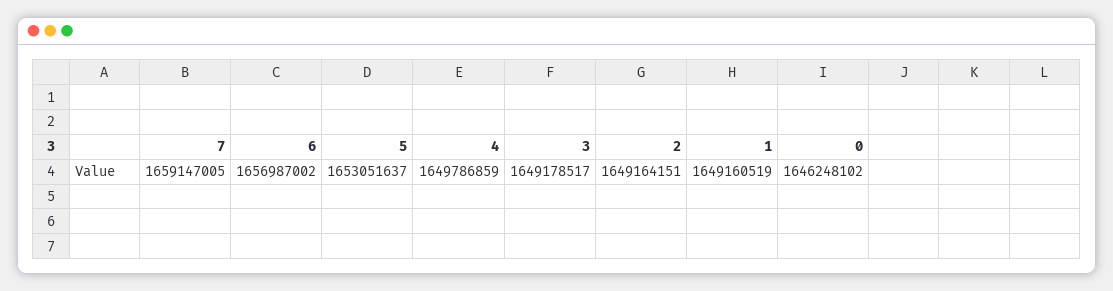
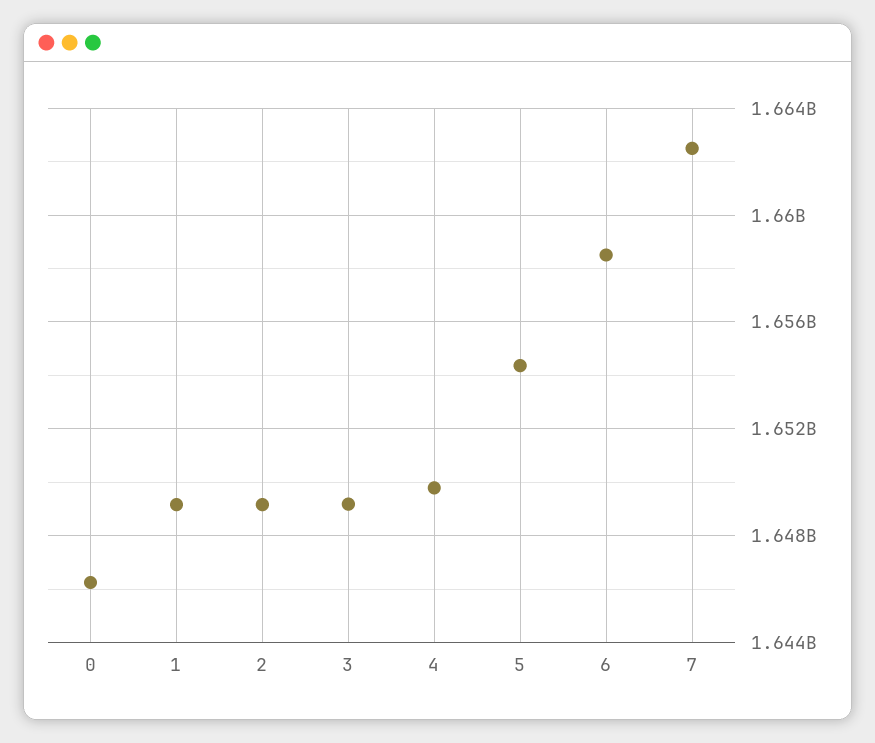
7: 1659147005 -> 1662500000
6: 1656987002 -> 1658500000
5: 1653051637 -> 1654500000

